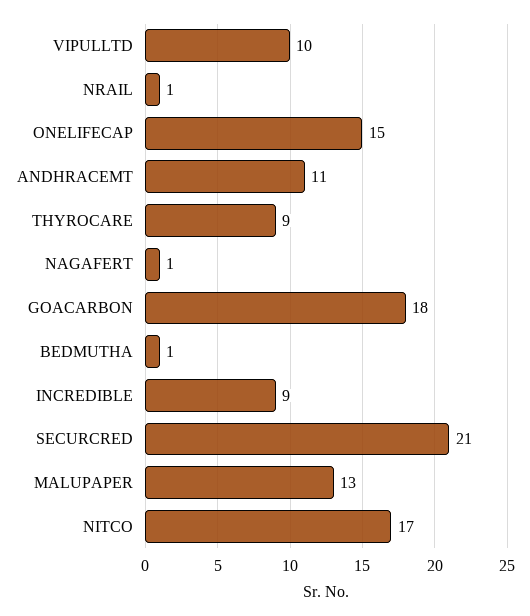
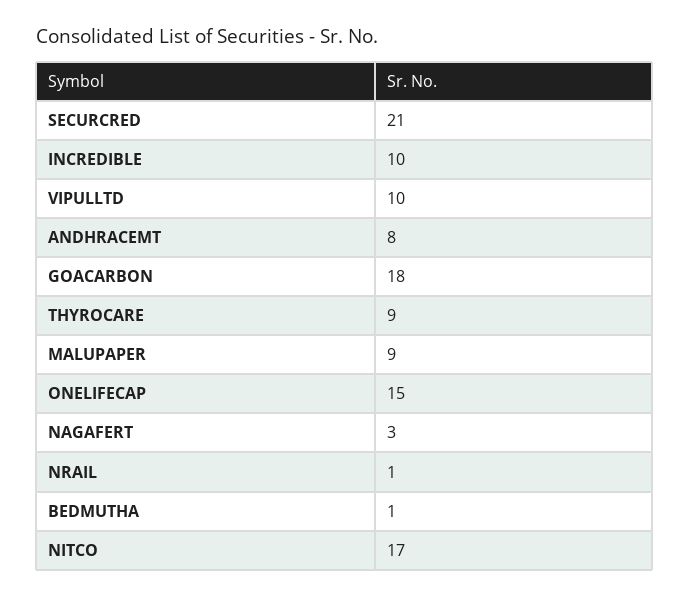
ANDHRACEMT: 11 -> 8
NAGAFERT: 1 -> 3
INCREDIBLE: 9 -> 10
MALUPAPER: 13 -> 9

